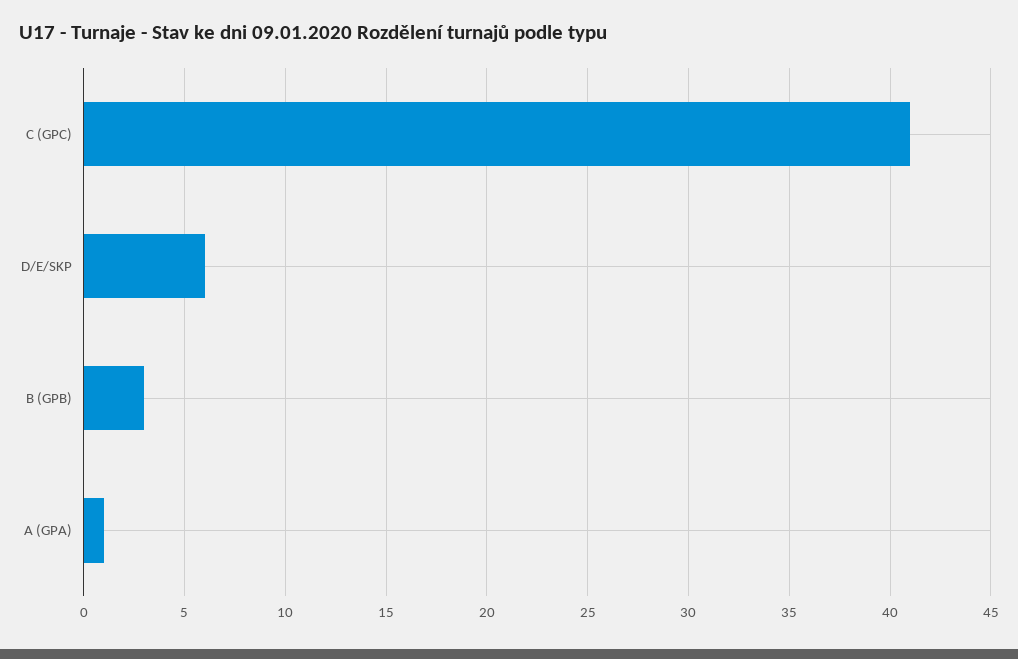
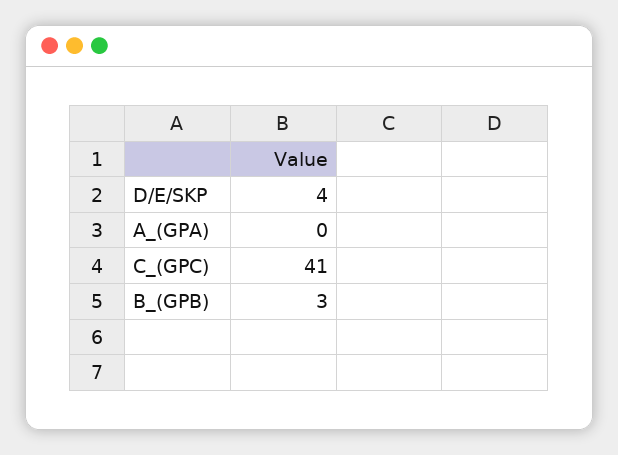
D/E/SKP: 6 -> 4
A (GPA): 1 -> 0

